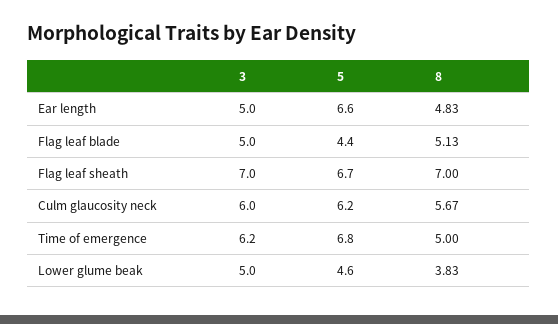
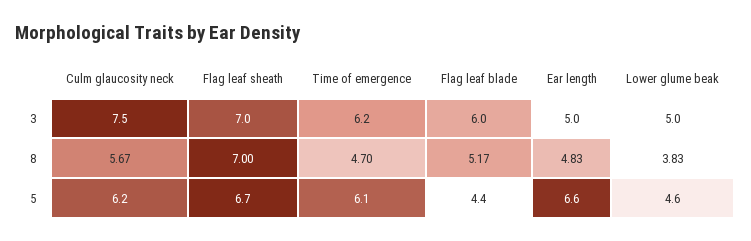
3, Flag leaf blade: 5 -> 6
8, Flag leaf blade: 5.13 -> 5.17
3, Culm glaucosity neck: 6 -> 7.5
5, Time of emergence: 6.8 -> 6.1
8, Time of emergence: 5 -> 4.7

